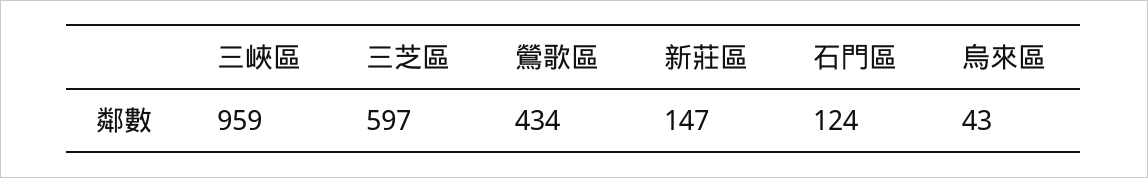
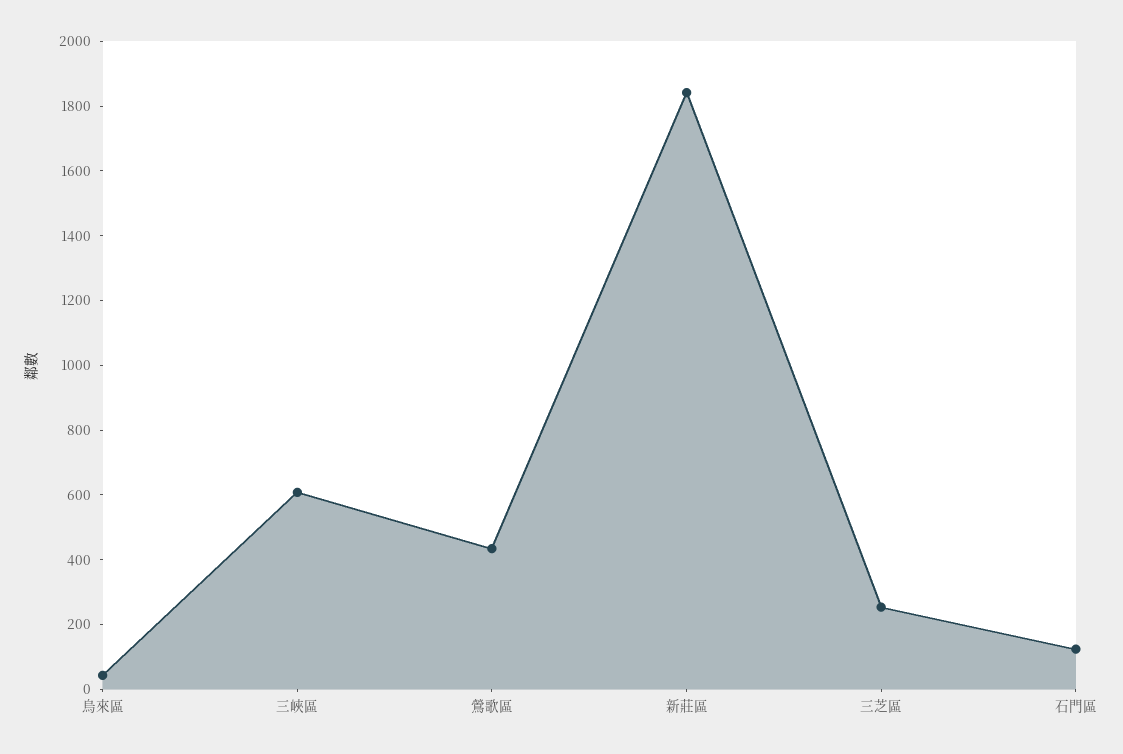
三峽區: 959 -> 600
三芝區: 597 -> 250
新莊區: 147 -> 1850

